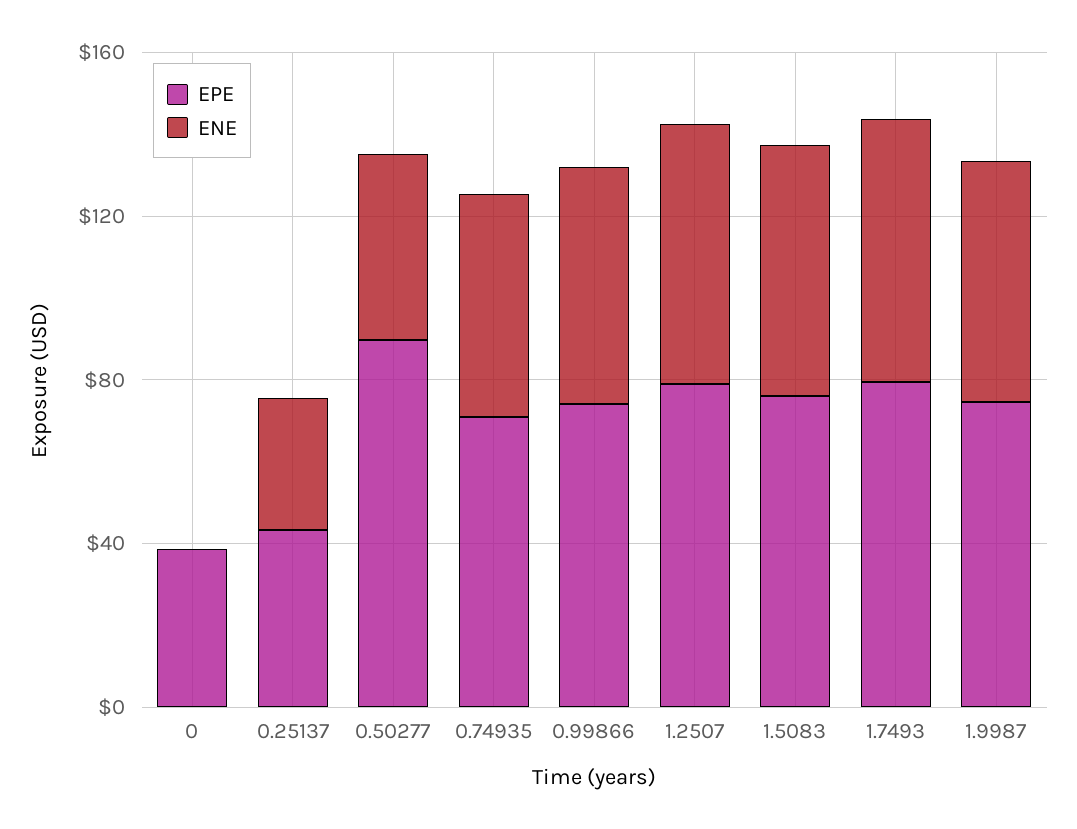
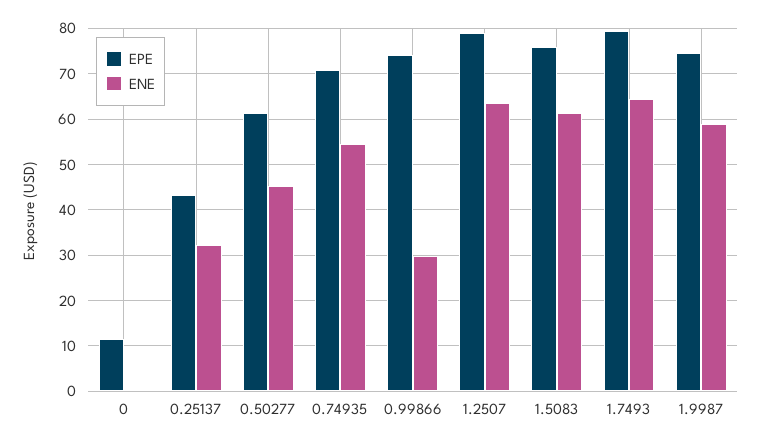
EPE, 0: 40 -> 12
EPE, 0.50277: 90 -> 62
ENE, 0.99866: 60 -> 30

